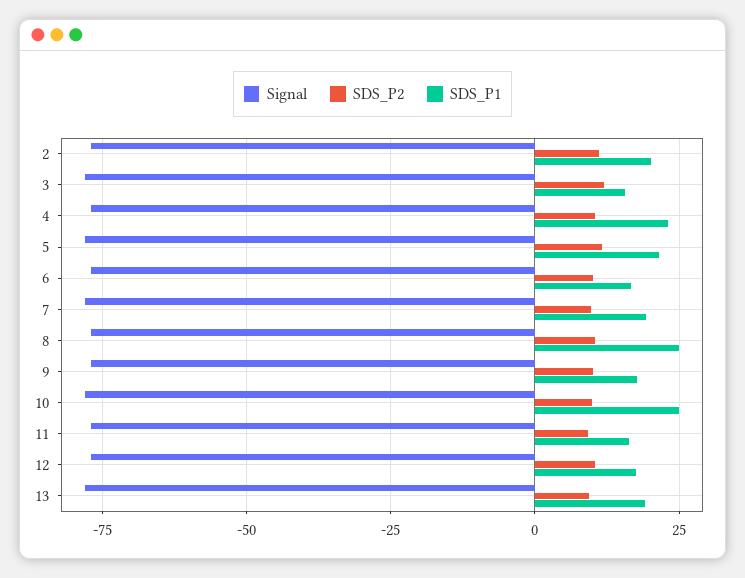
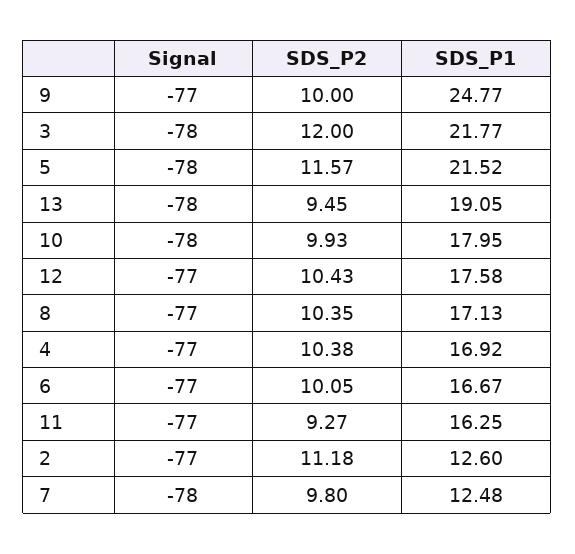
SDS_P1, 2: 20 -> 12.6
SDS_P1, 3: 15 -> 21.77
SDS_P1, 4: 22.5 -> 16.92
SDS_P1, 7: 20 -> 12.48
SDS_P1, 8: 25 -> 17.13
SDS_P1, 9: 17.5 -> 24.77
SDS_P1, 10: 25 -> 17.95

